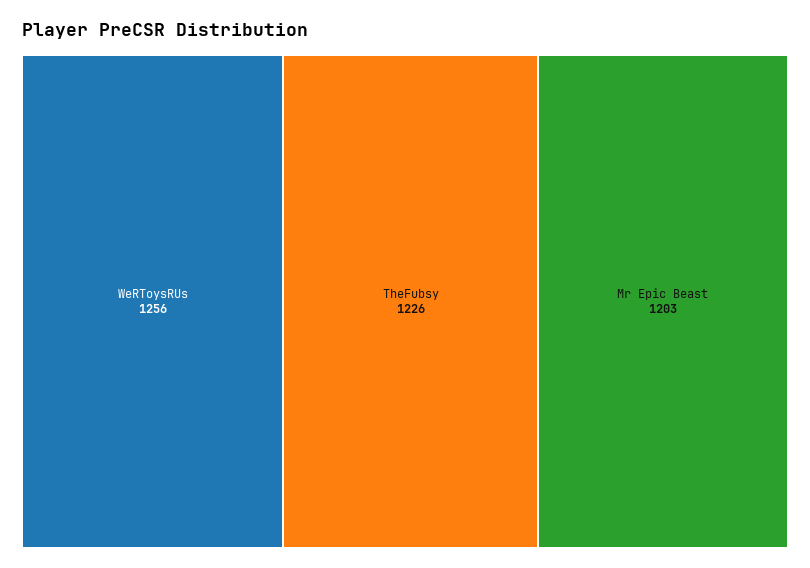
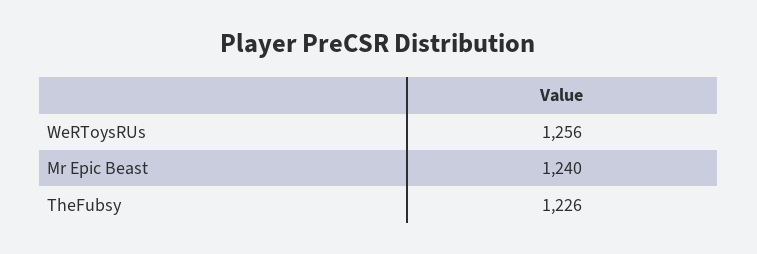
Mr Epic Beast: 1203 -> 1240

